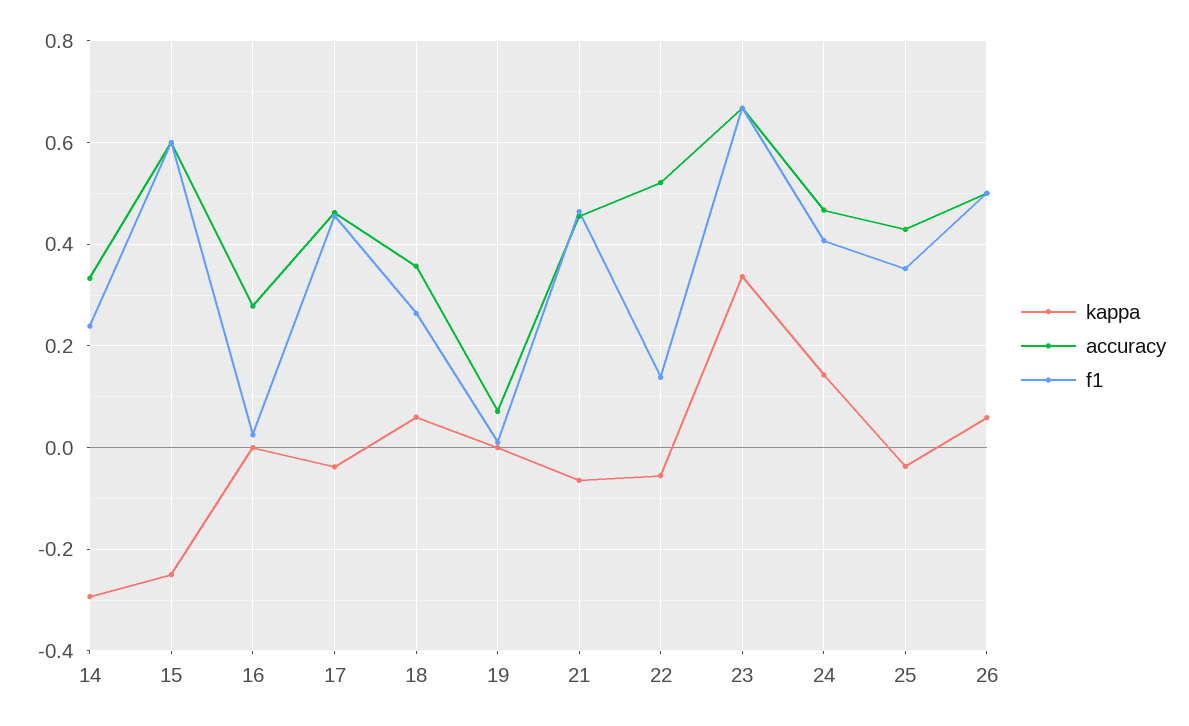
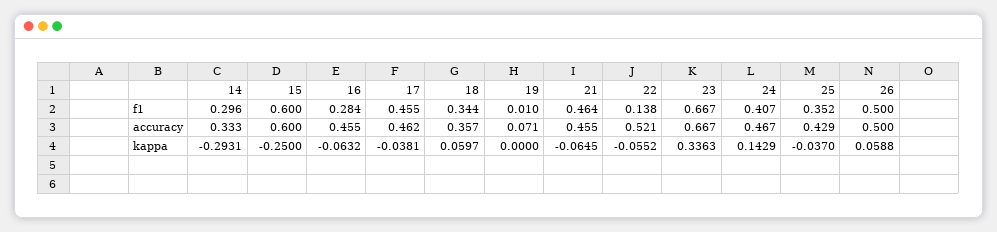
f1, 14: 0.24 -> 0.296
kappa, 16: 0 -> -0.0632
accuracy, 16: 0.28 -> 0.455
f1, 16: 0.02 -> 0.284
f1, 18: 0.26 -> 0.344

